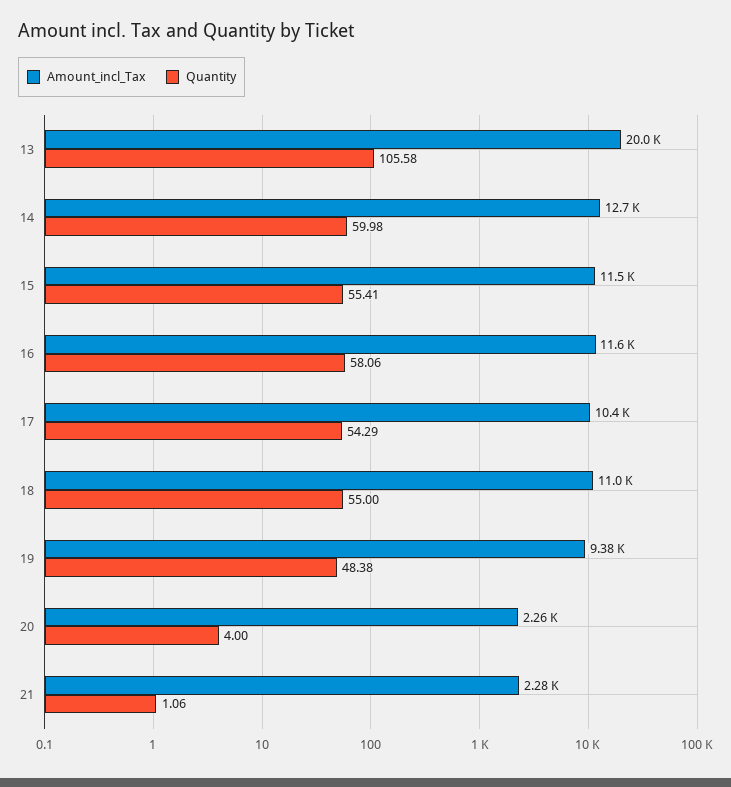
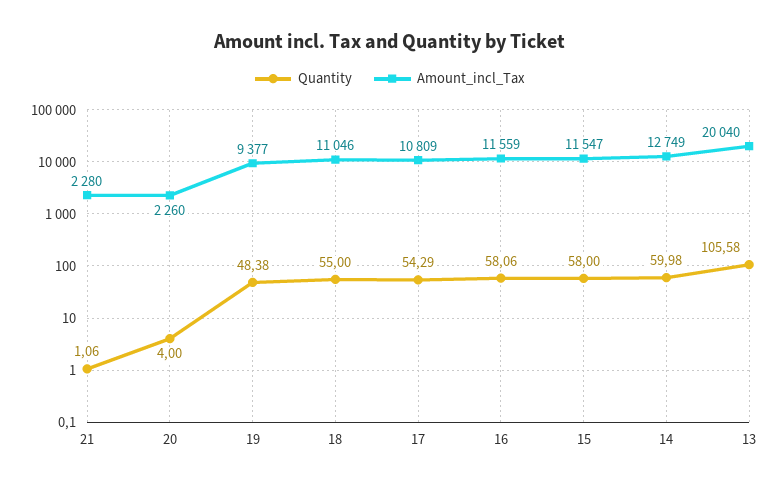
Quantity, 15: 55.41 -> 58
Amount_incl_Tax, 17: 10400 -> 10809

